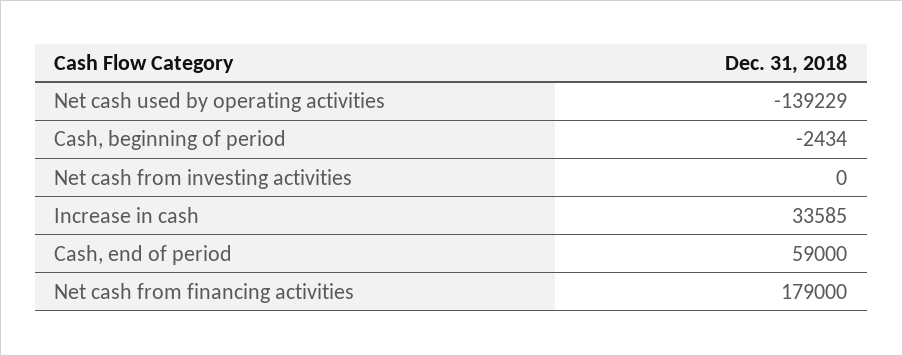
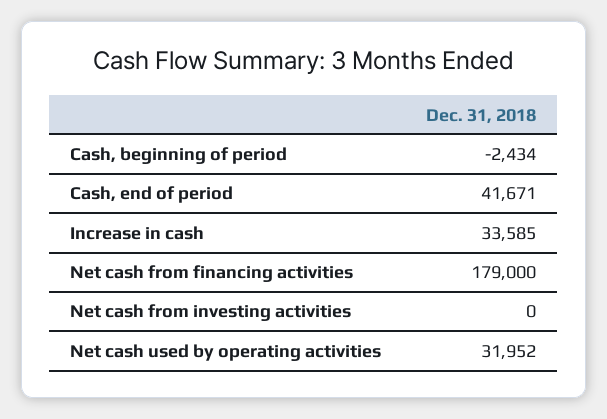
Net cash used by operating activities: -139229 -> 31952
Cash, end of period: 59000 -> 41671

